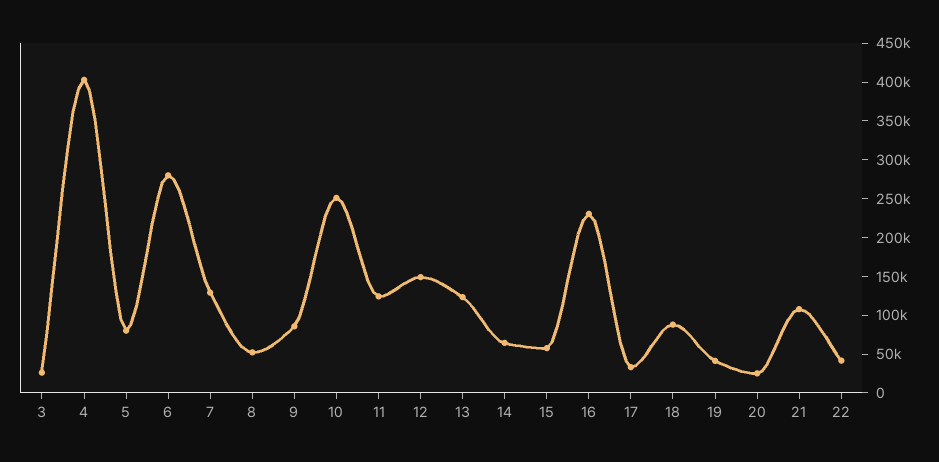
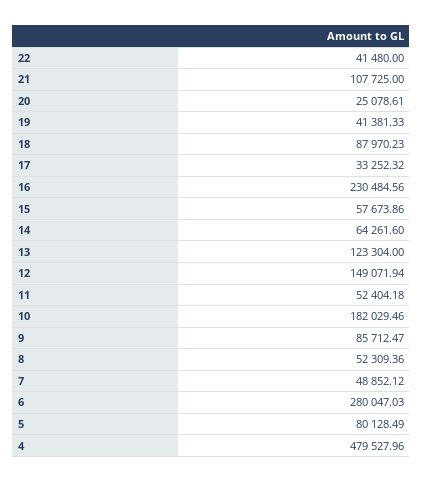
3: 25000 -> none
4: 400000 -> 479527.96
7: 125000 -> 48852.12
10: 250000 -> 182029.46
11: 125000 -> 52404.18

